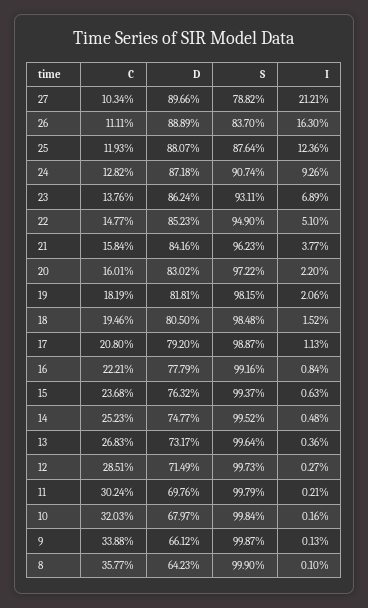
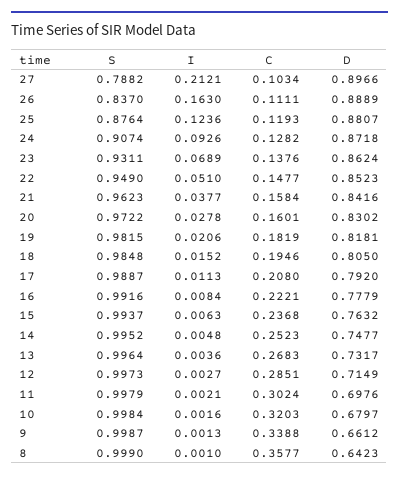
I, 20: 0.022 -> 0.0278

